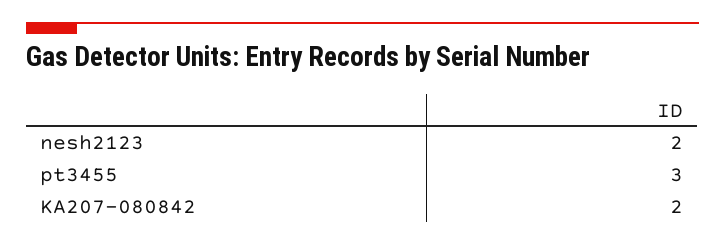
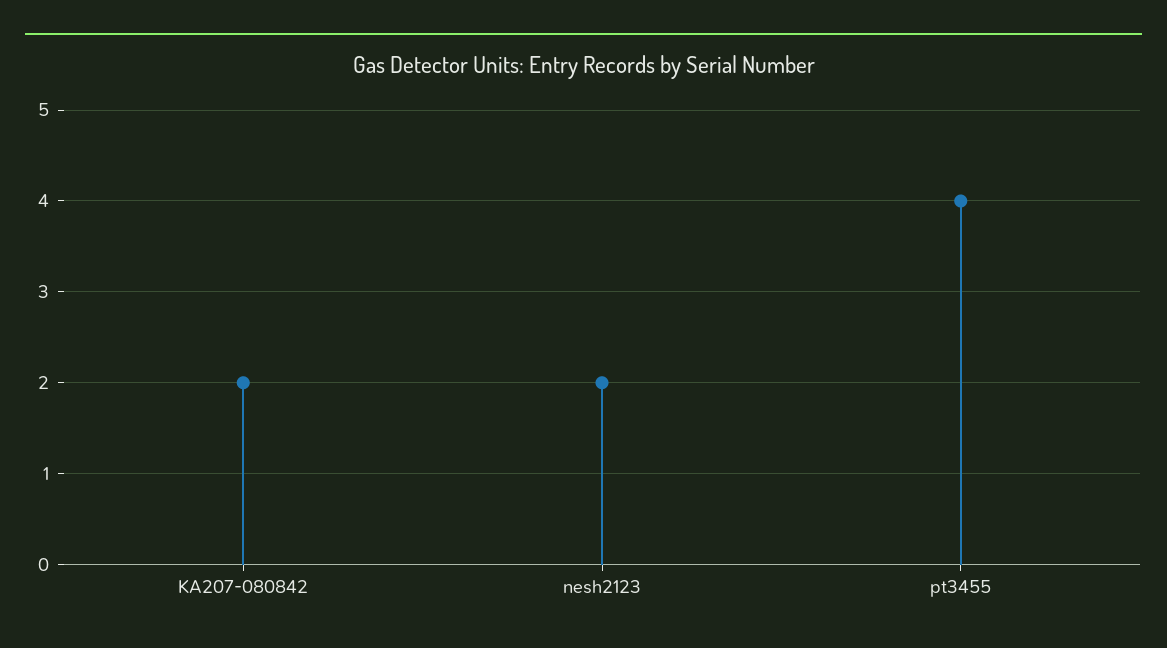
pt3455: 3 -> 4

